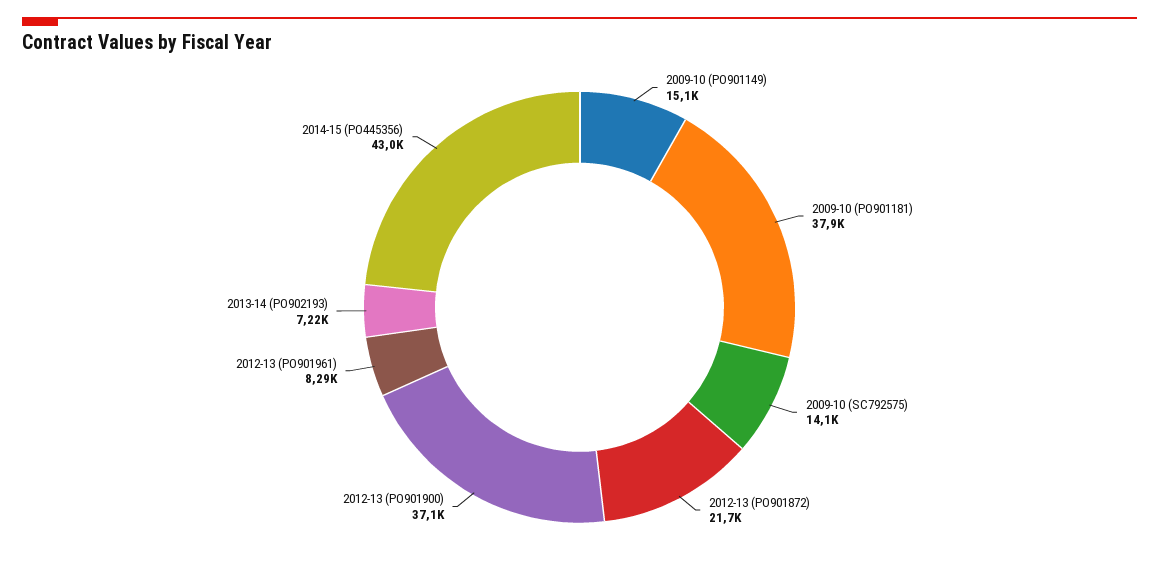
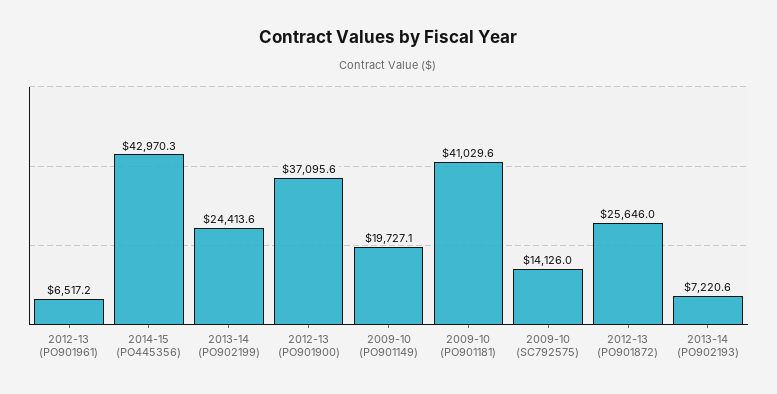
2009-10 (PO901149): 15100 -> 19727.1
2009-10 (PO901181): 37900 -> 41029.6
2012-13 (PO901872): 21700 -> 25646
2012-13 (PO901961): 8290 -> 6517.2
2013-14 (PO902199): none -> 24413.6

